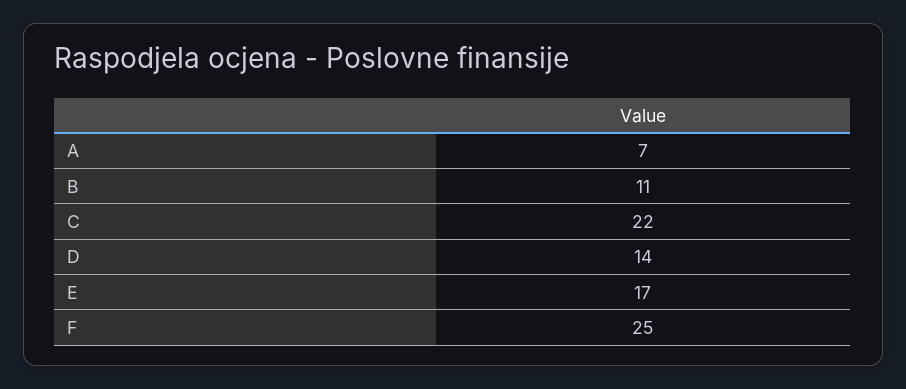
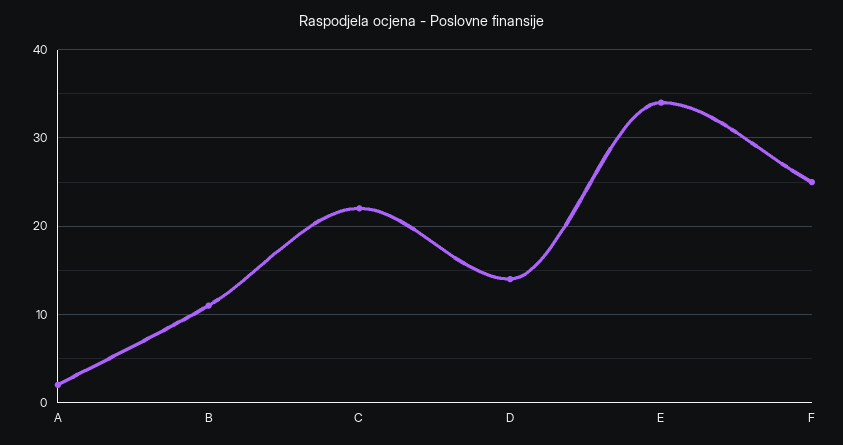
A: 7 -> 2
E: 17 -> 34

